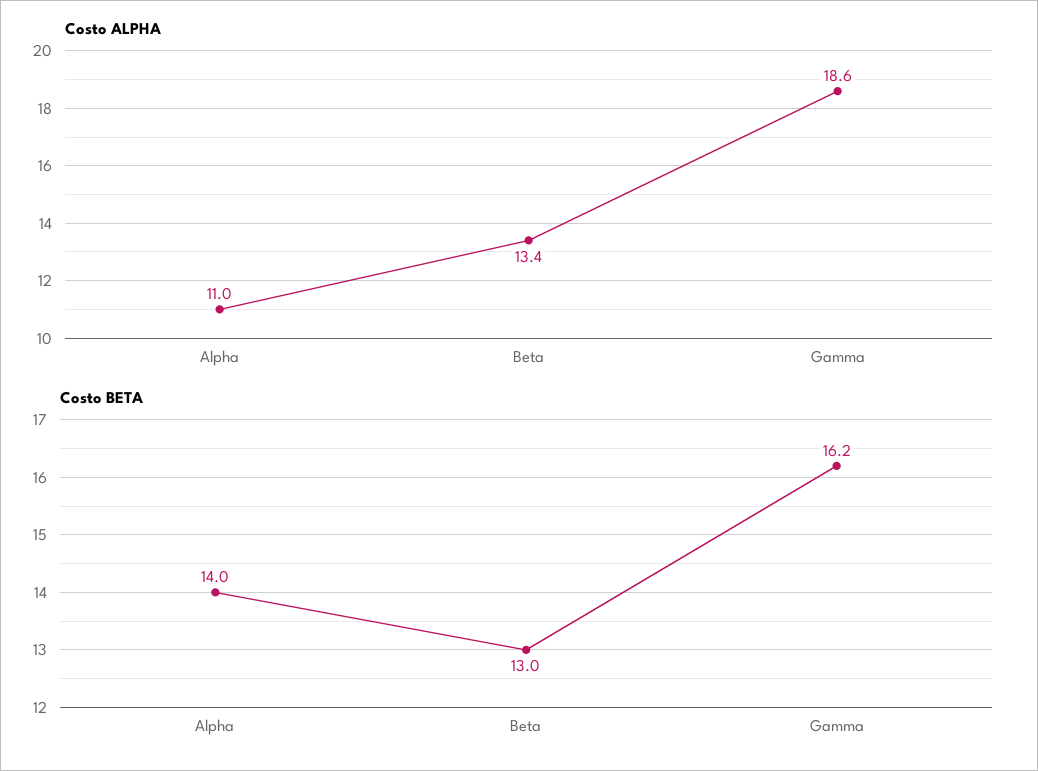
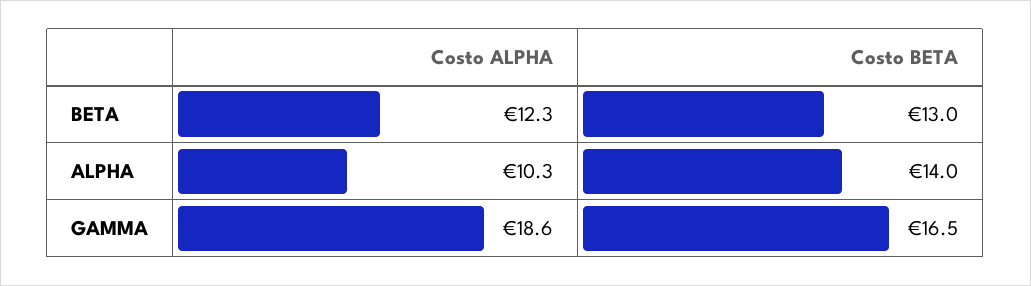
Costo ALPHA, Alpha: 11 -> 10.3
Costo ALPHA, Beta: 13.4 -> 12.3
Costo BETA, Gamma: 16.2 -> 16.5

